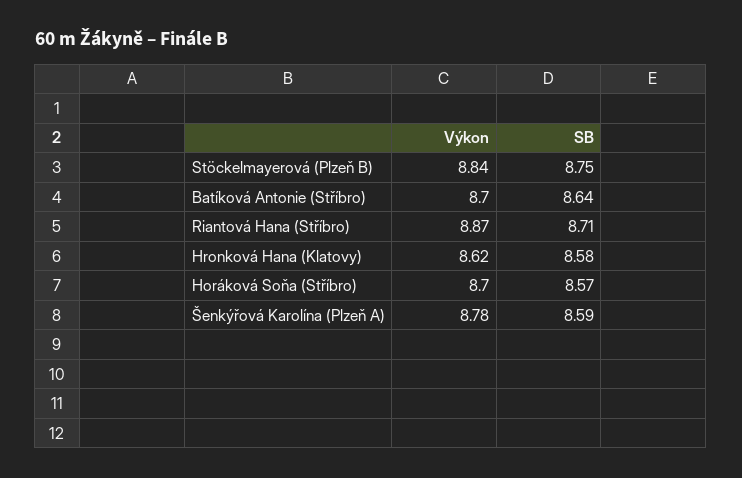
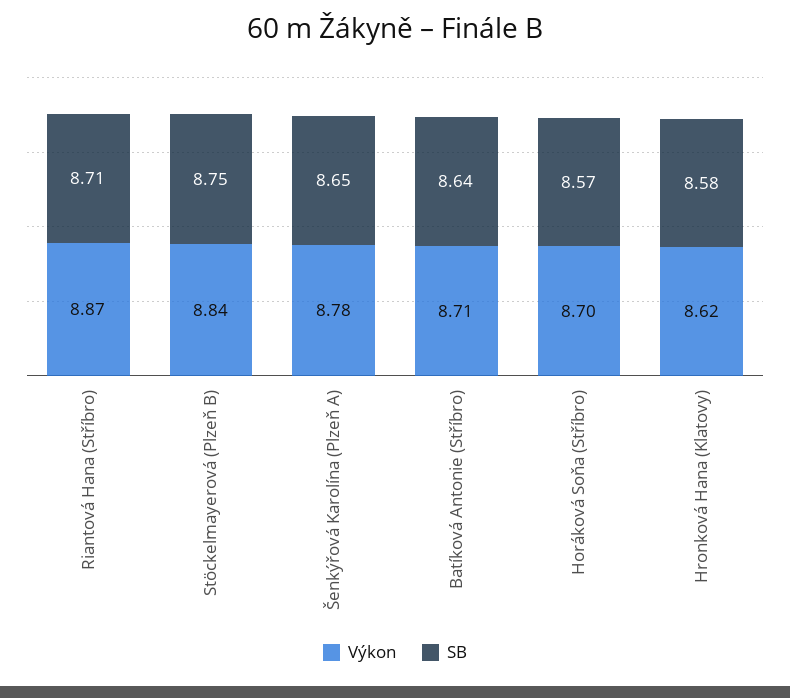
Výkon, Batíková Antonie (Stříbro): 8.7 -> 8.71
SB, Šenkýřová Karolína (Plzeň A): 8.59 -> 8.65

